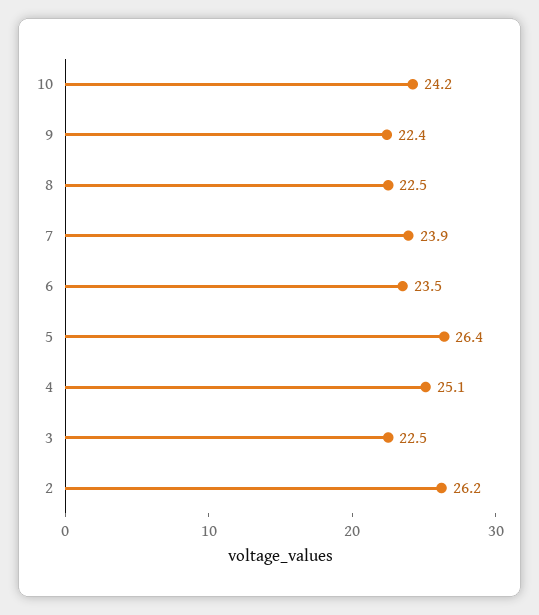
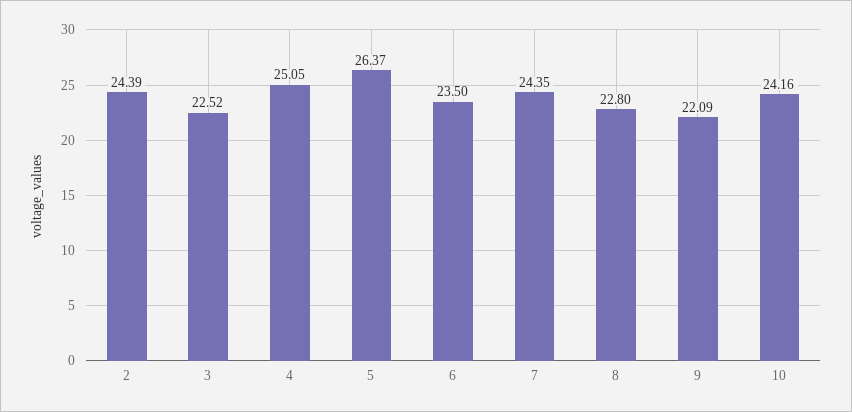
9: 22.4 -> 22.09
8: 22.5 -> 22.8
7: 23.9 -> 24.35
2: 26.2 -> 24.39

